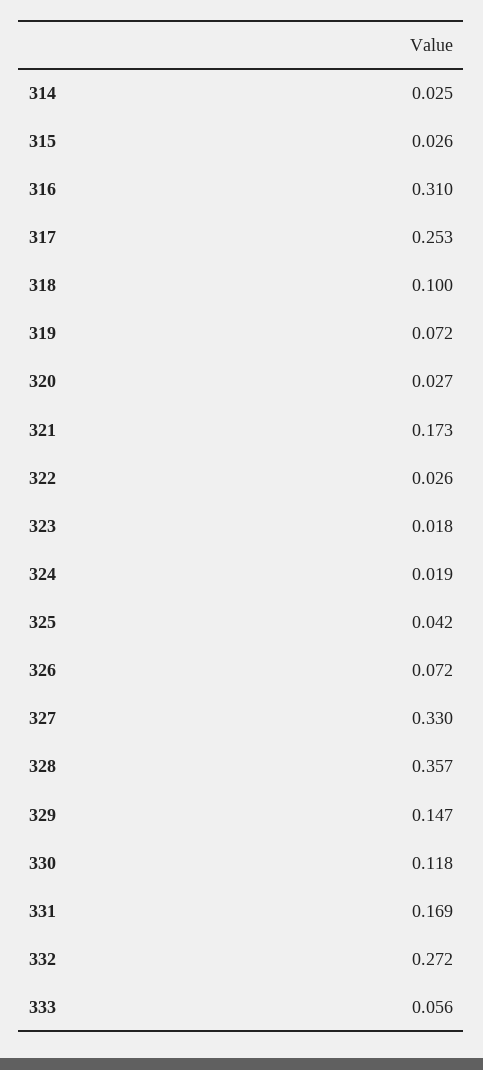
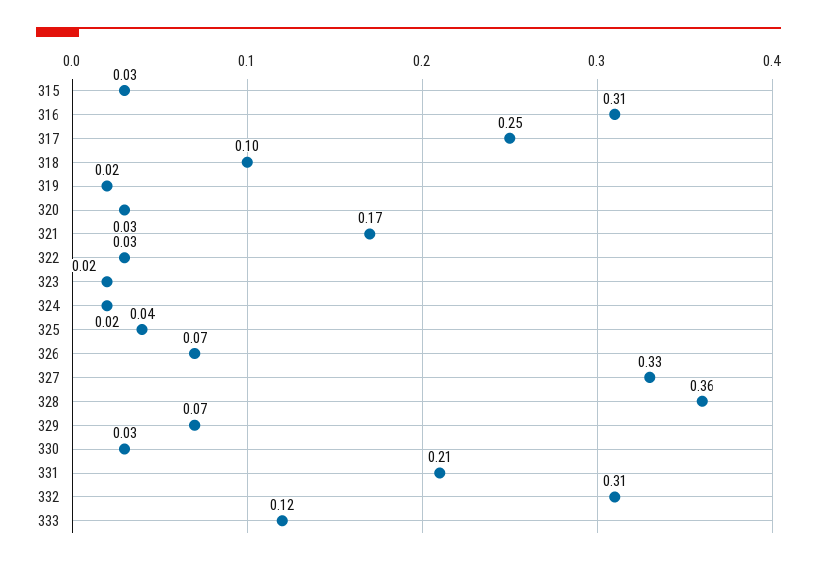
314: 0.025 -> none
319: 0.072 -> 0.02
329: 0.147 -> 0.07
330: 0.118 -> 0.03
331: 0.169 -> 0.21
332: 0.272 -> 0.31
333: 0.056 -> 0.12

